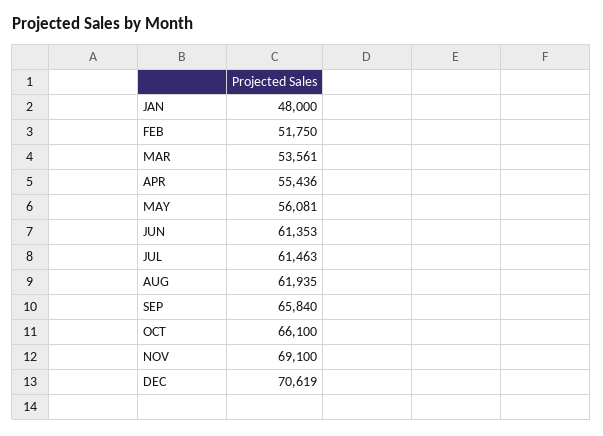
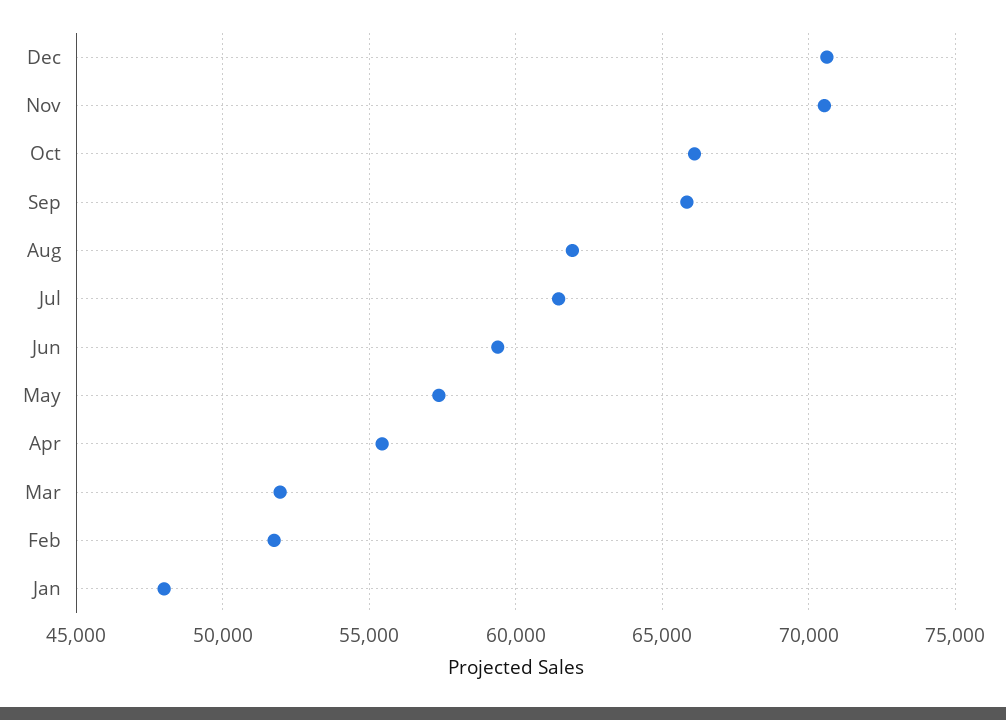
MAR: 53561 -> 52000
MAY: 56081 -> 57500
JUN: 61353 -> 59500
NOV: 69100 -> 70500

